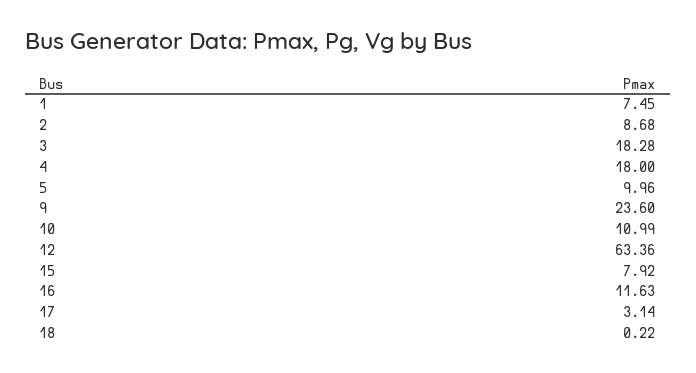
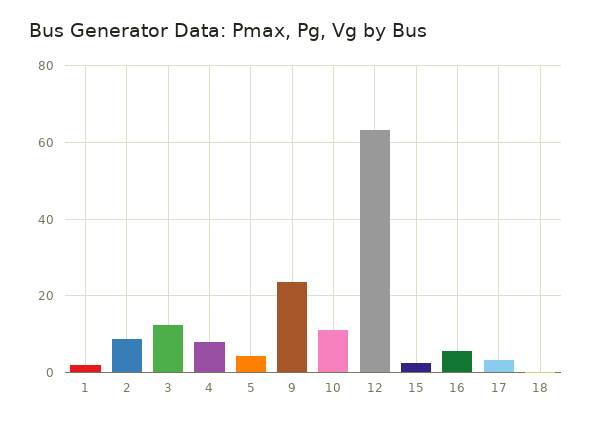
1: 7.45 -> 2
3: 18.28 -> 12
4: 18 -> 8
5: 9.96 -> 4
15: 7.92 -> 2
16: 11.63 -> 6

